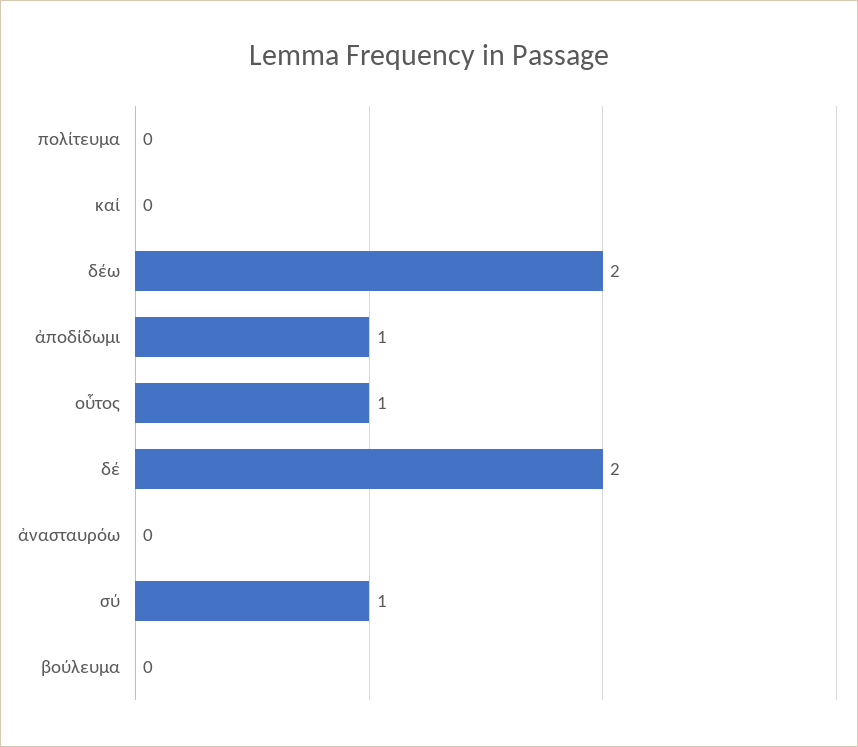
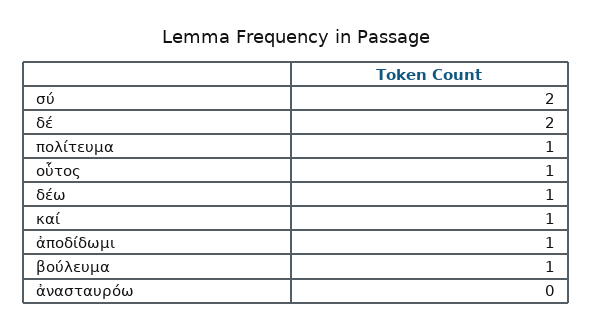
πολίτευμα: 0 -> 1
καί: 0 -> 1
δέω: 2 -> 1
σύ: 1 -> 2
βούλευμα: 0 -> 1

